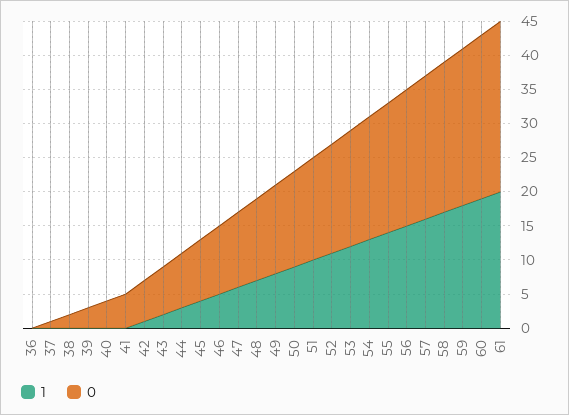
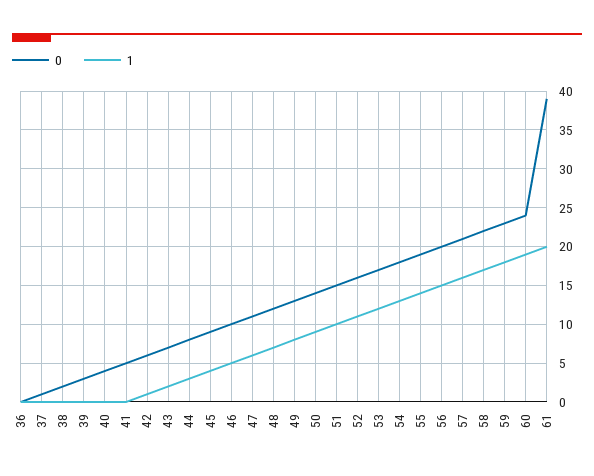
0, 61: 25 -> 39

